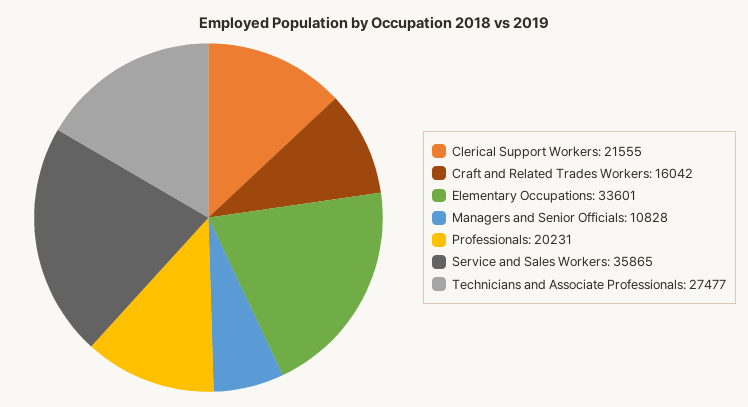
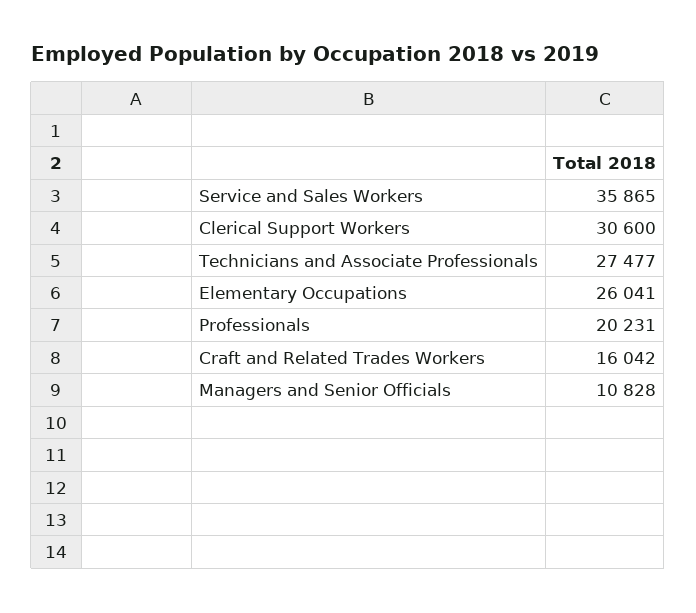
Clerical Support Workers: 21555 -> 30600
Elementary Occupations: 33601 -> 26041

